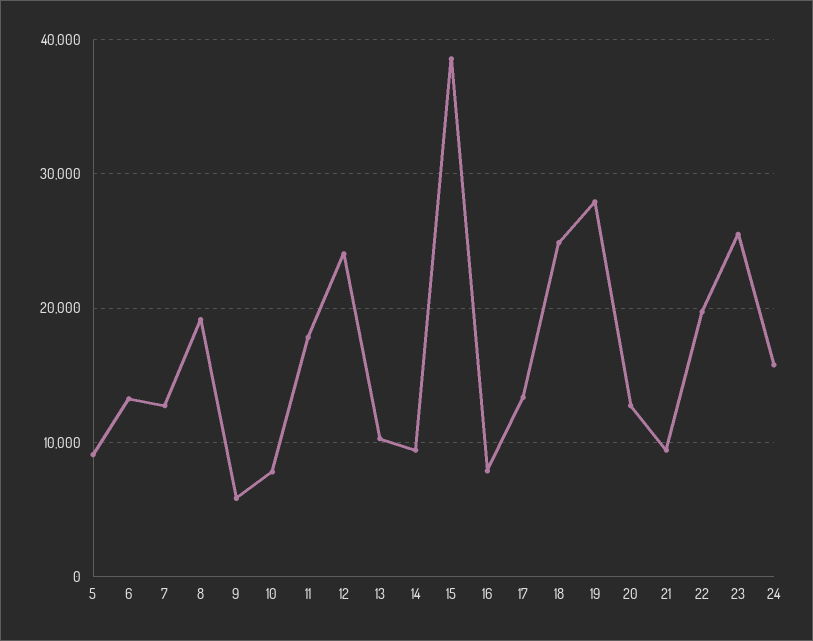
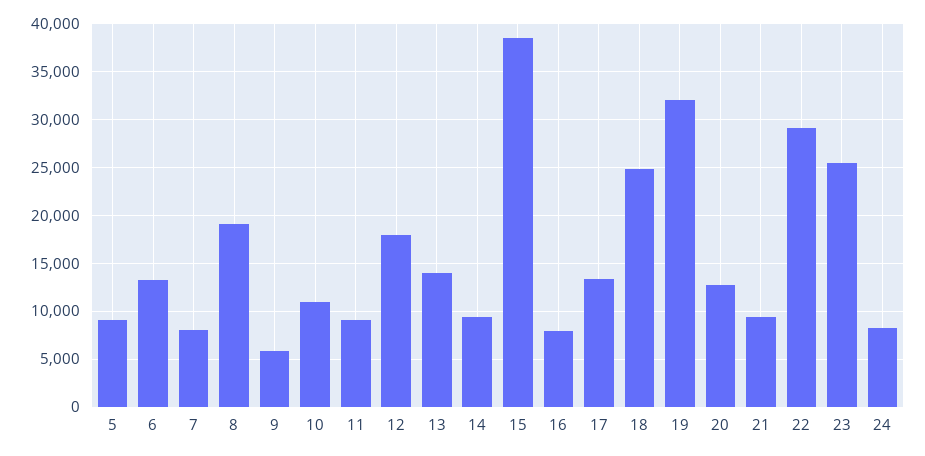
7: 13000 -> 8000
10: 8000 -> 11000
11: 18000 -> 9000
12: 24000 -> 18000
13: 10000 -> 14000
19: 28000 -> 32000
22: 20000 -> 29000
24: 16000 -> 8000

